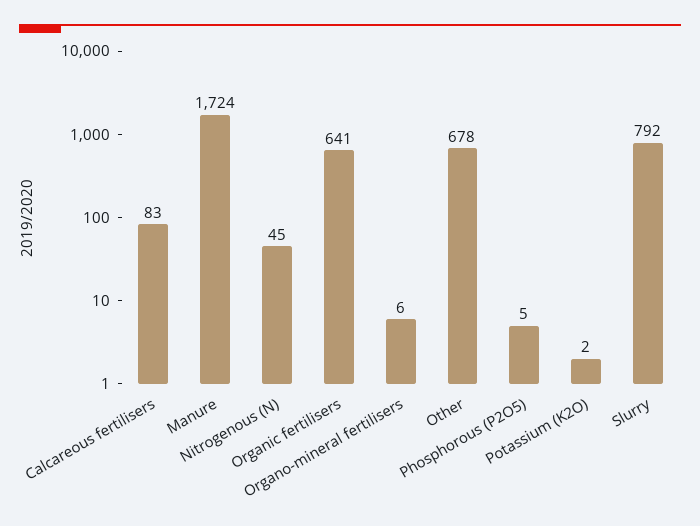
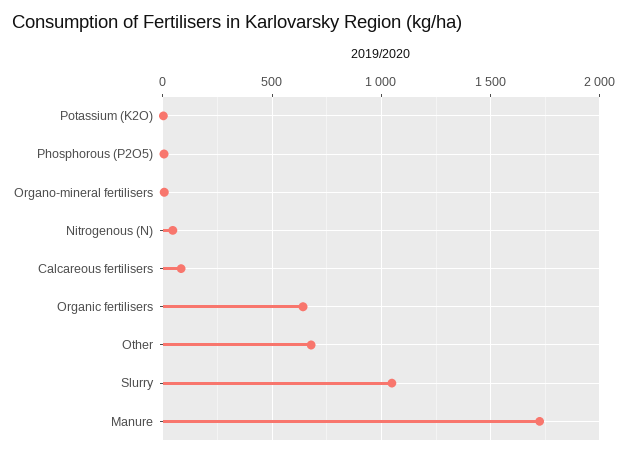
Slurry: 792 -> 1050

